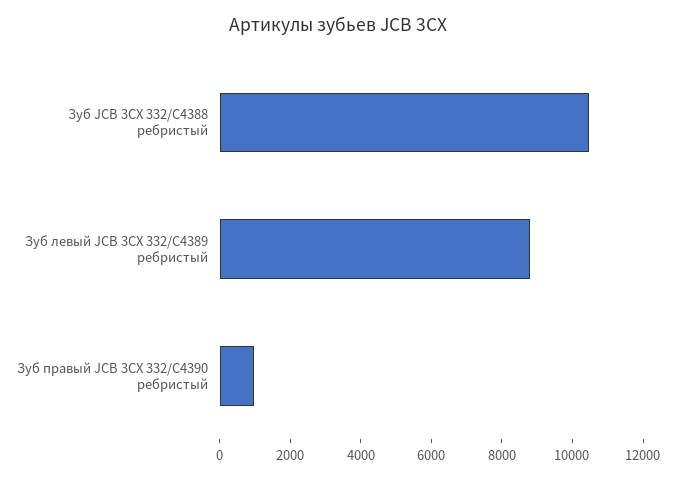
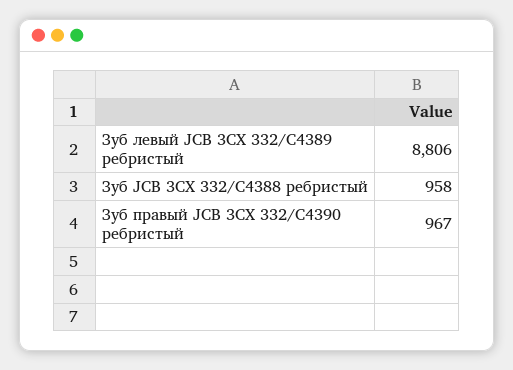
Зуб JCB 3CX 332/C4388 ребристый: 10500 -> 958

